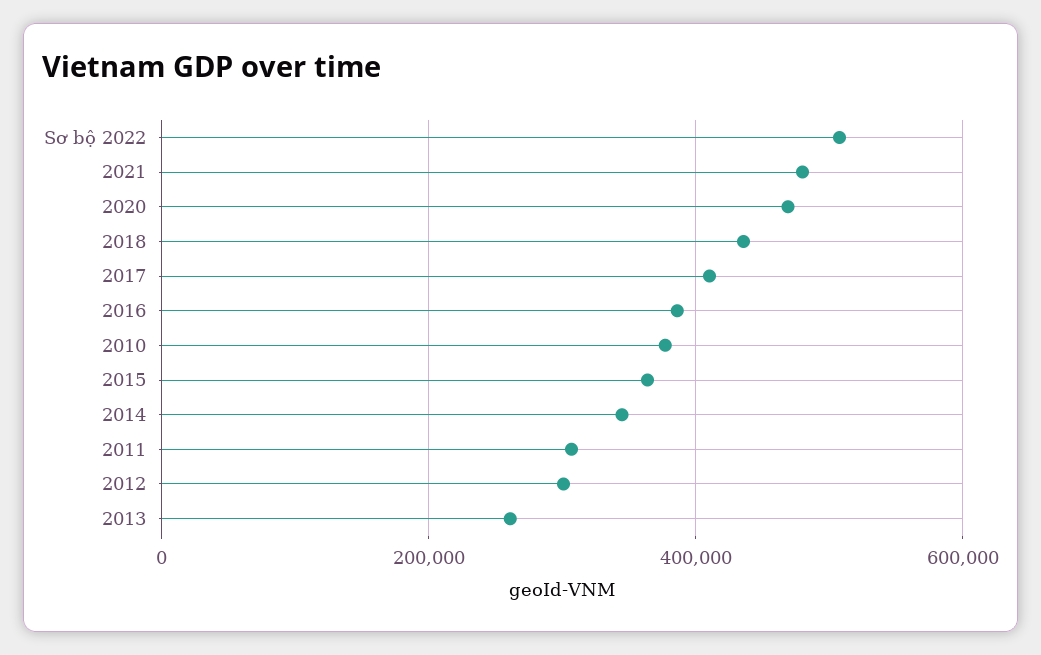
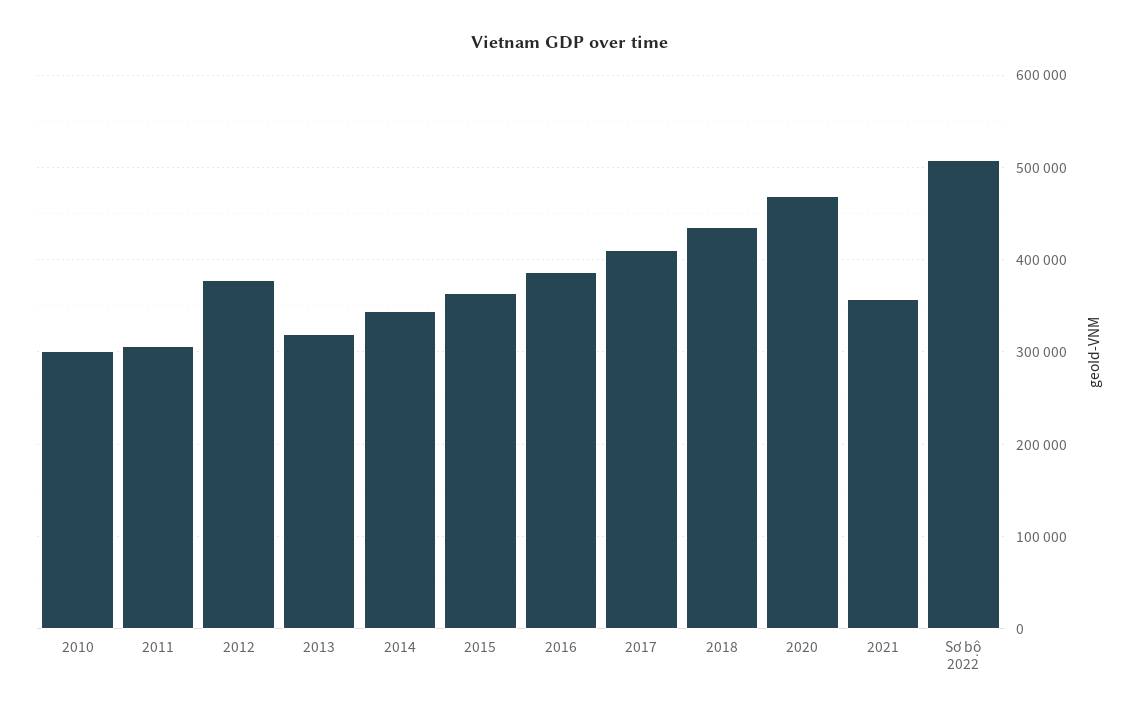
2021: 480000 -> 360000
2010: 380000 -> 300000
2012: 300000 -> 380000
2013: 260000 -> 320000

